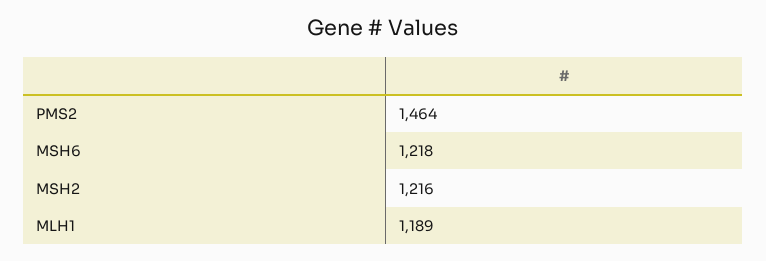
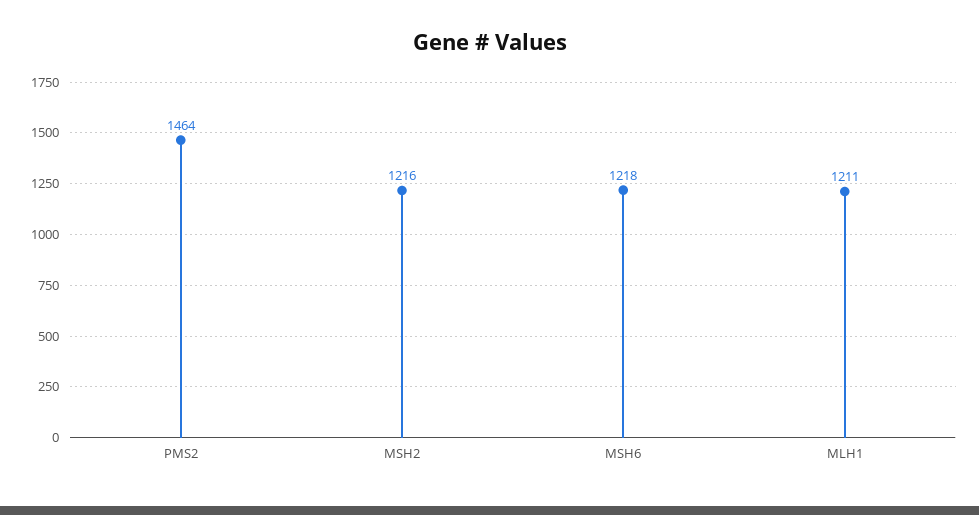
MLH1: 1189 -> 1211

